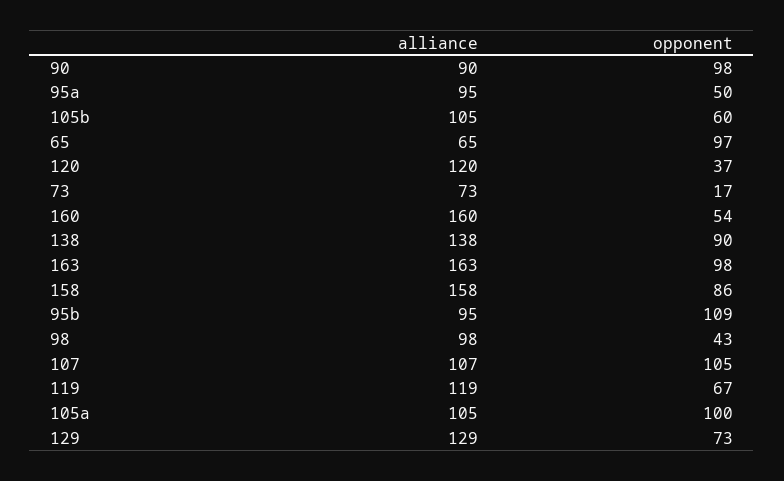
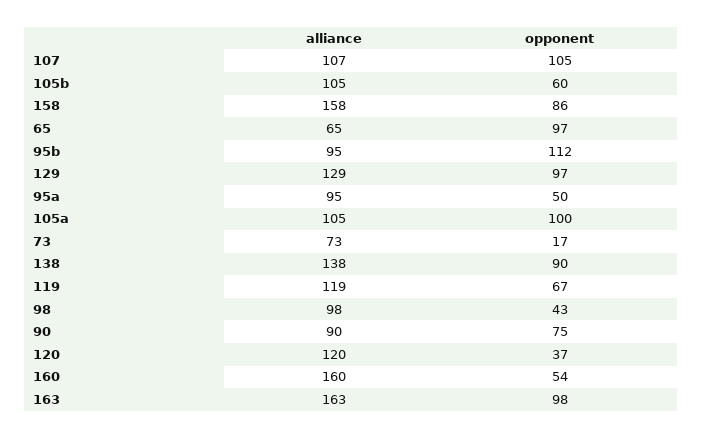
opponent, 90: 98 -> 75
opponent, 95b: 109 -> 112
opponent, 129: 73 -> 97

